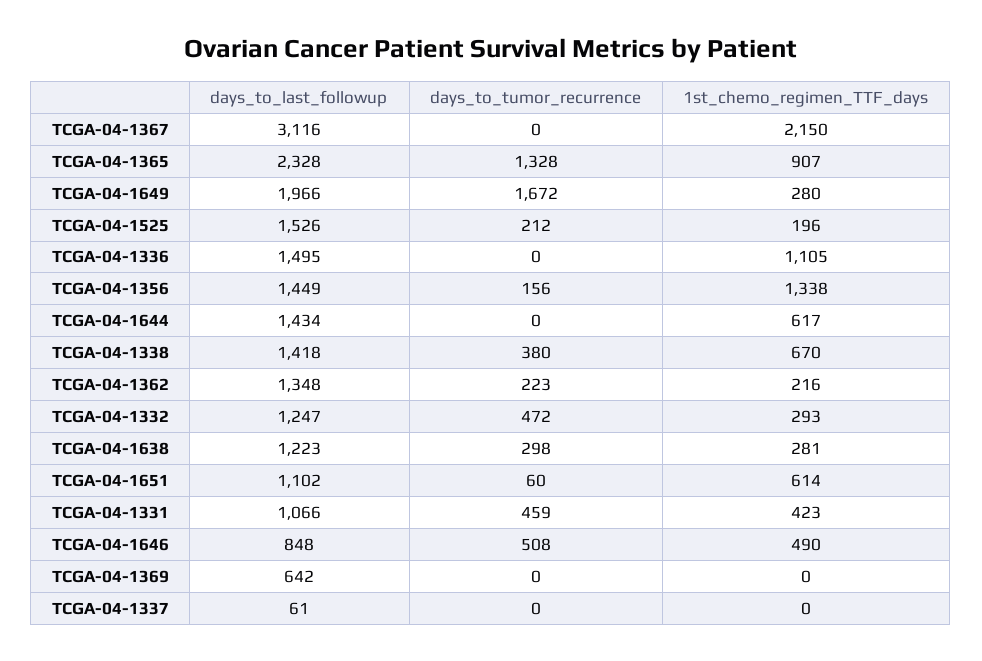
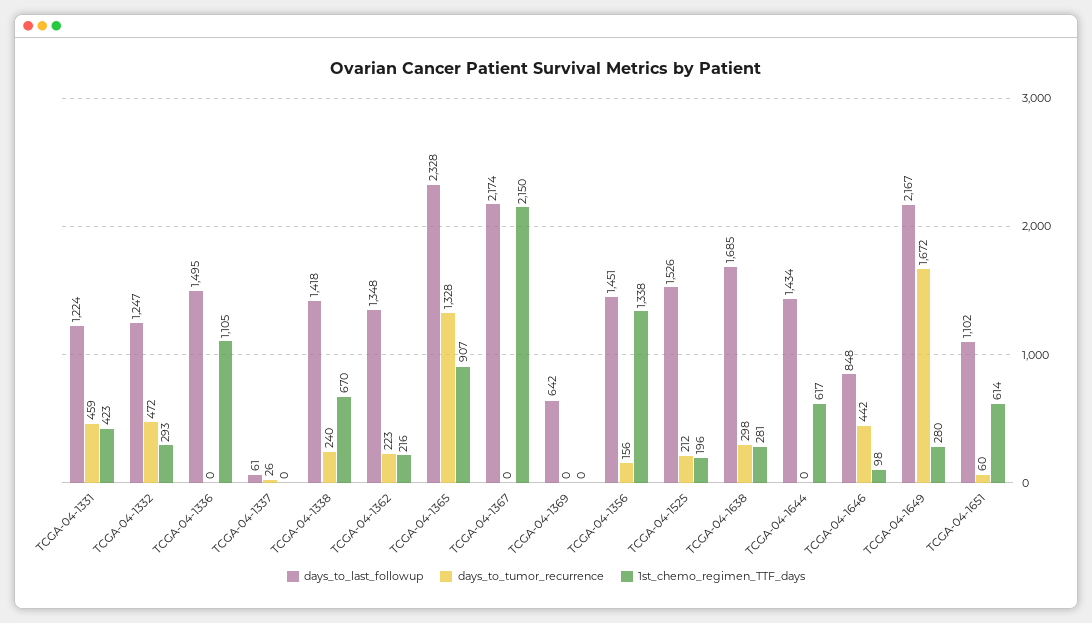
days_to_last_followup, TCGA-04-1367: 3116 -> 2174
days_to_last_followup, TCGA-04-1649: 1966 -> 2167
days_to_last_followup, TCGA-04-1356: 1449 -> 1451
days_to_tumor_recurrence, TCGA-04-1338: 380 -> 240
days_to_last_followup, TCGA-04-1638: 1223 -> 1685
days_to_last_followup, TCGA-04-1331: 1066 -> 1224
days_to_tumor_recurrence, TCGA-04-1646: 508 -> 442
1st_chemo_regimen_TTF_days, TCGA-04-1646: 490 -> 98
days_to_tumor_recurrence, TCGA-04-1337: 0 -> 26

